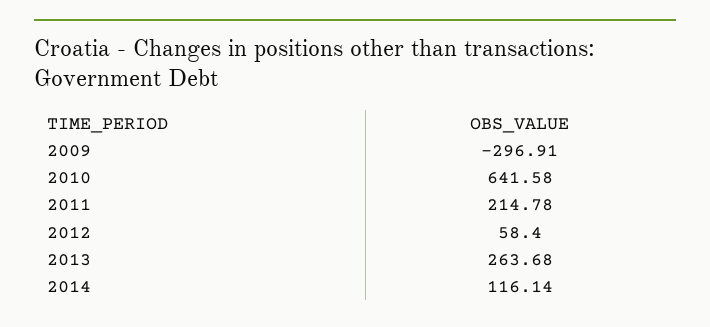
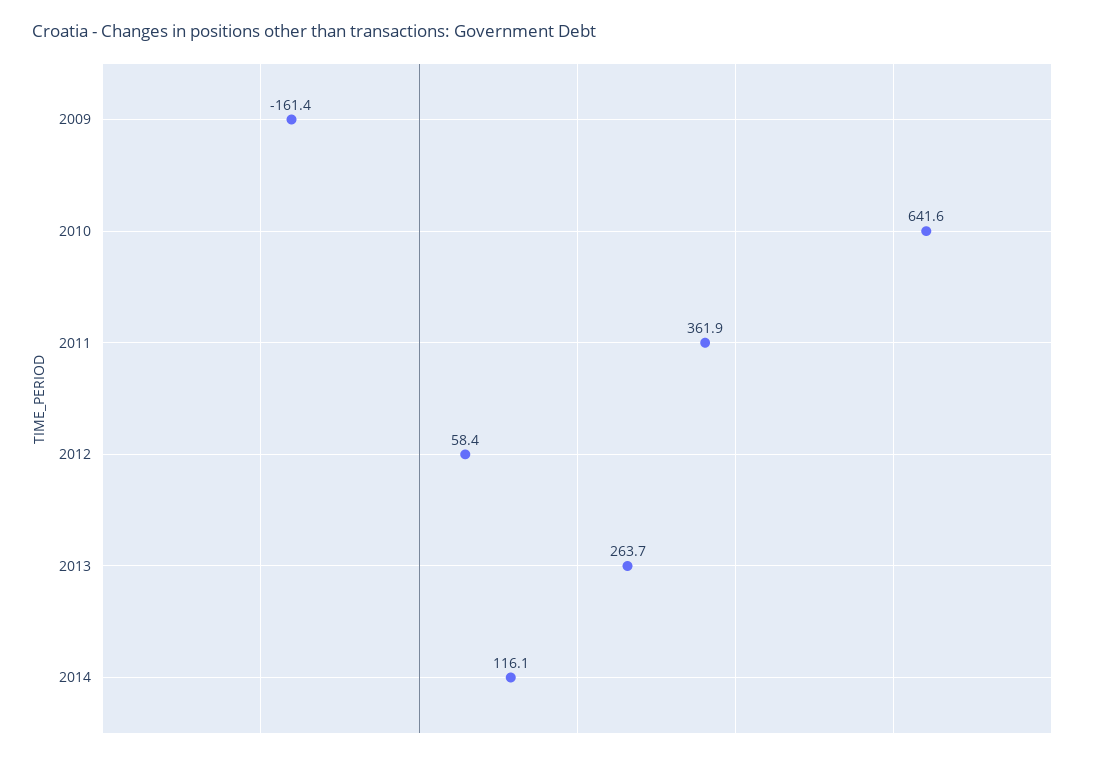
2009: -296.91 -> -161.4
2011: 214.78 -> 361.9

